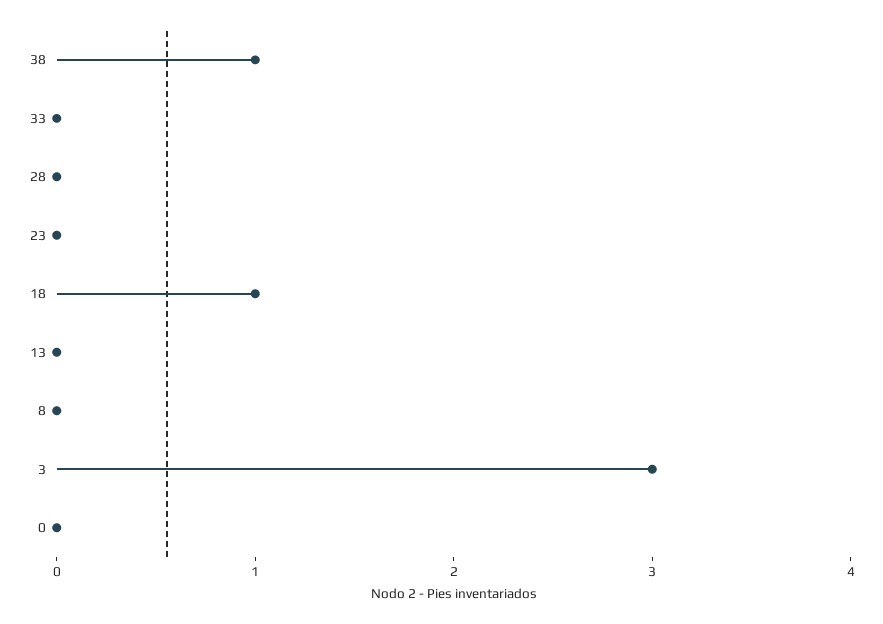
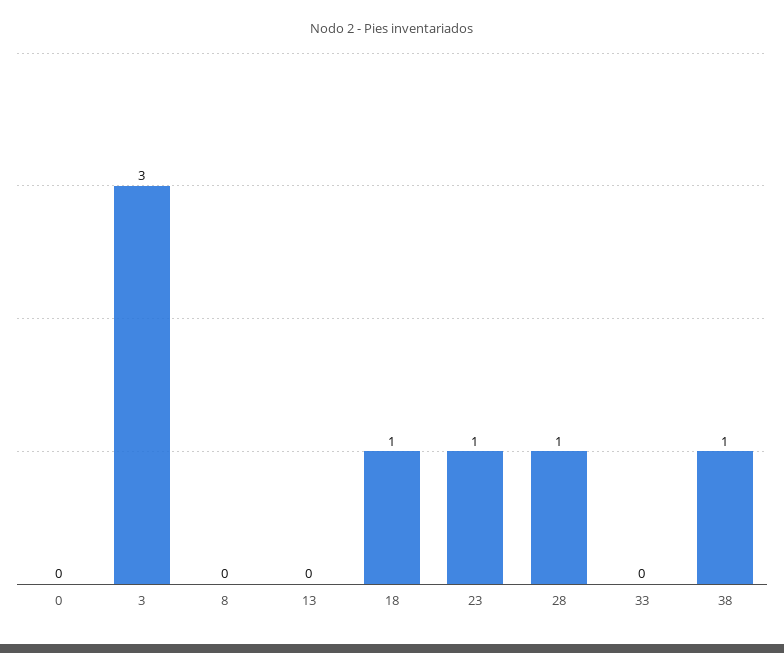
28: 0 -> 1
23: 0 -> 1

